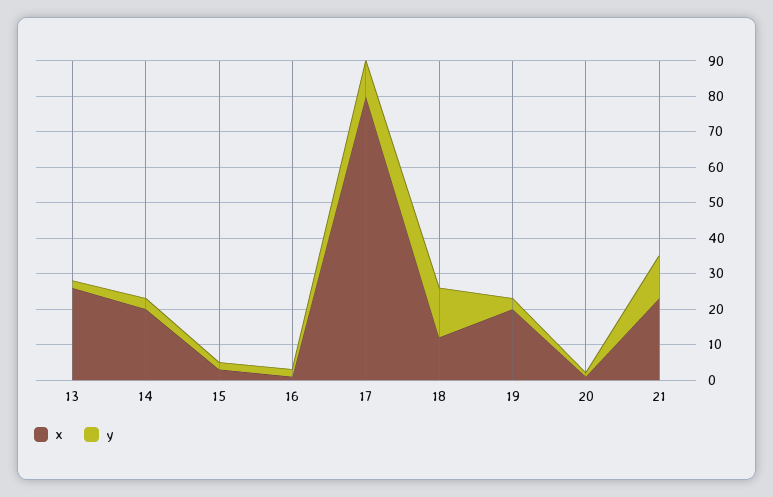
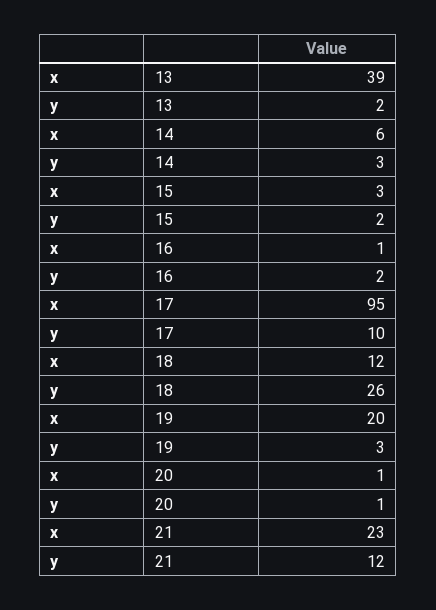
x, 13: 25 -> 39
x, 14: 20 -> 6
x, 17: 80 -> 95
y, 18: 15 -> 26

